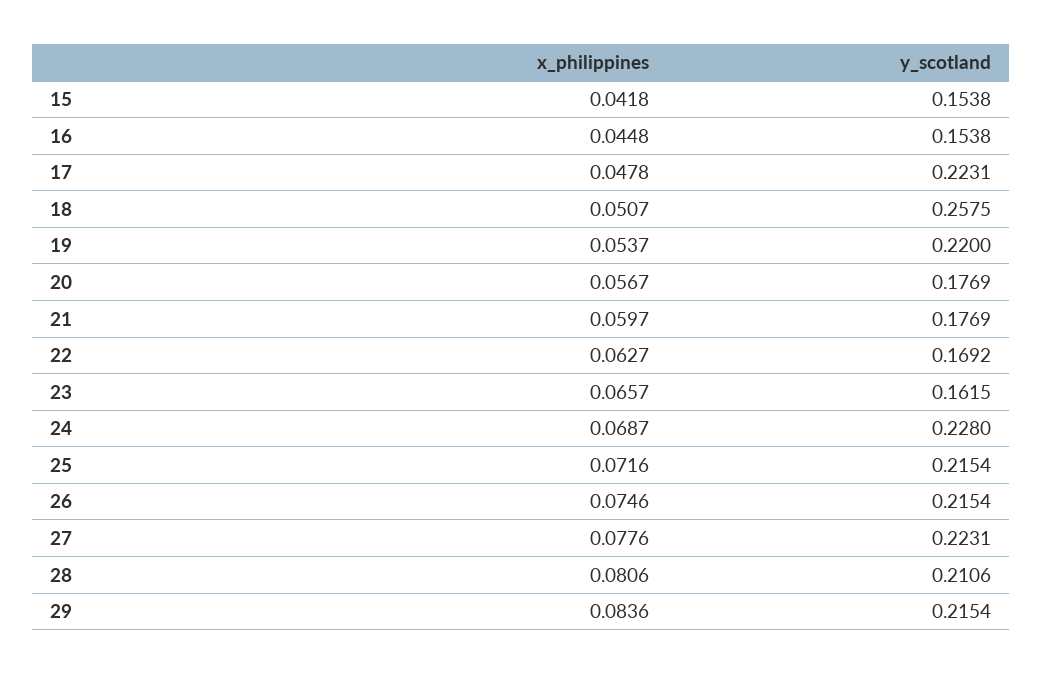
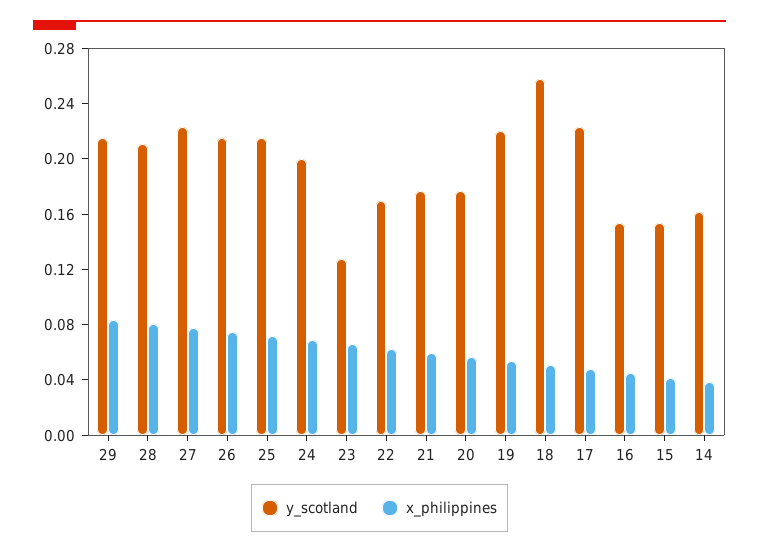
y_scotland, 23: 0.1615 -> 0.13
y_scotland, 24: 0.228 -> 0.2
y_scotland, 14: none -> 0.16
x_philippines, 14: none -> 0.04

